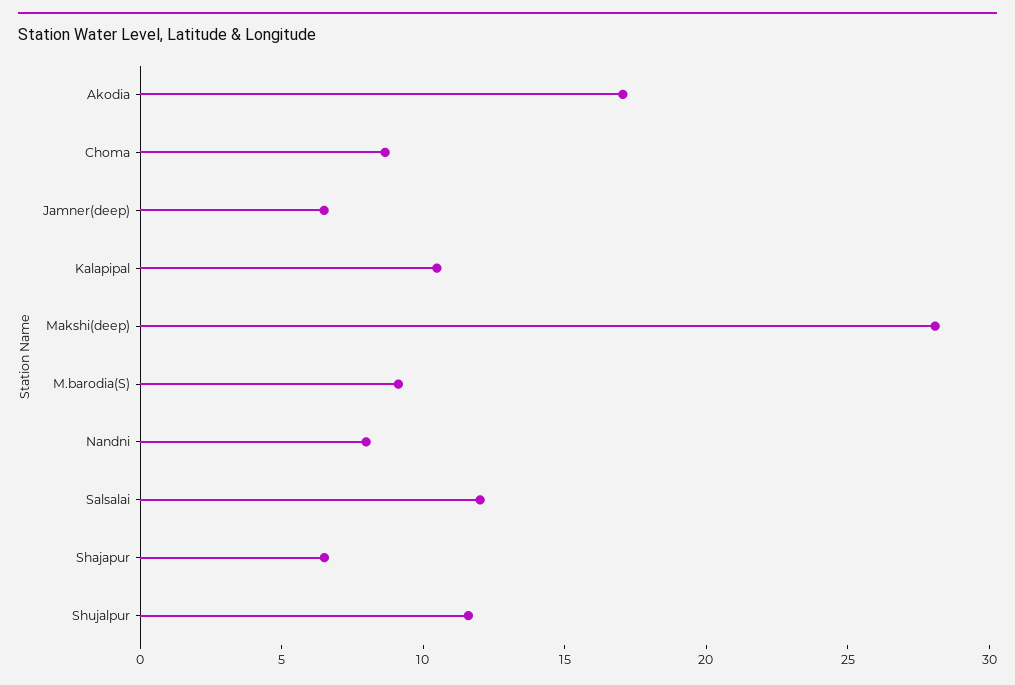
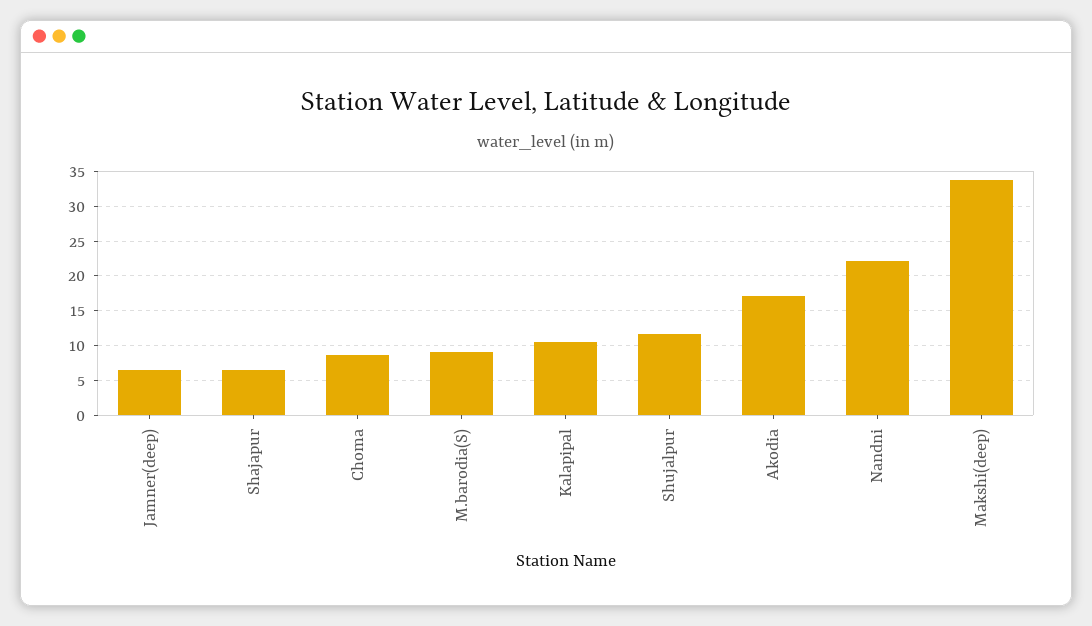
Makshi(deep): 28 -> 34
Nandni: 8 -> 22
Salsalai: 12 -> none

